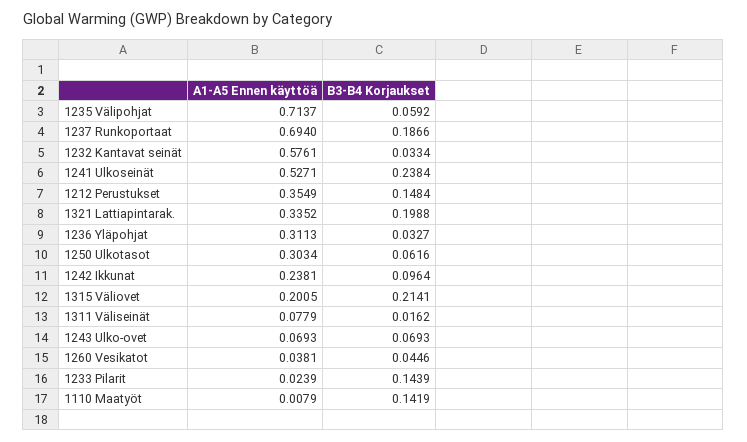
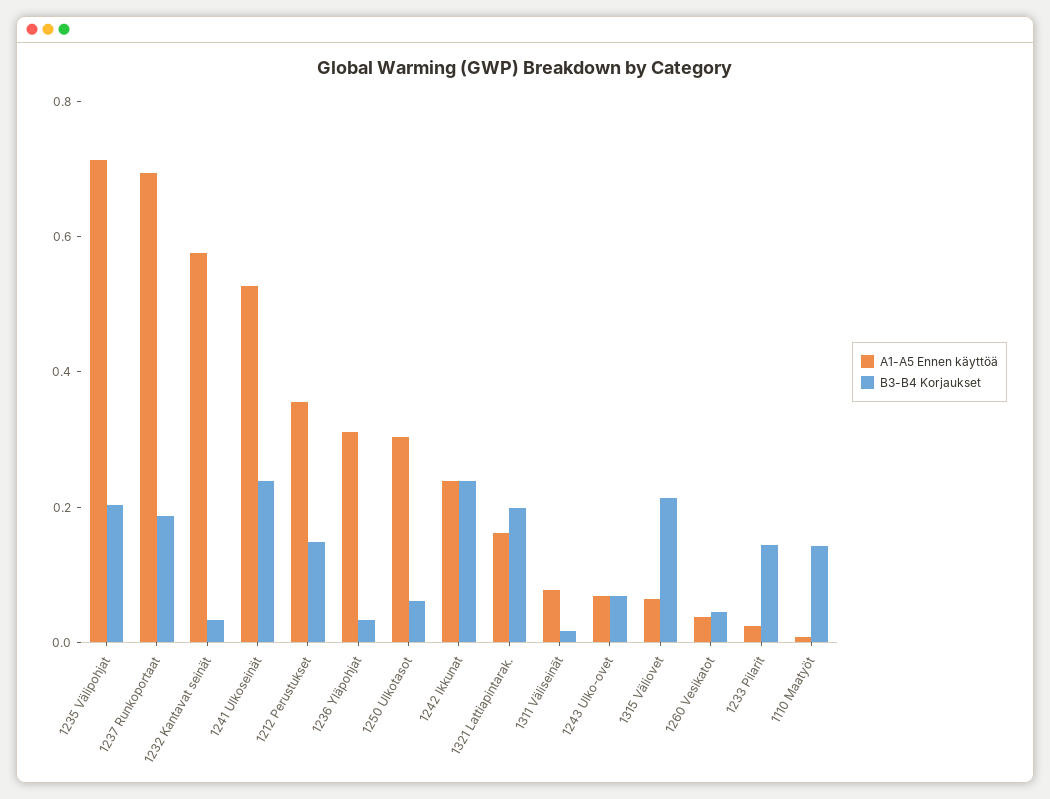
B3-B4 Korjaukset, 1235 Välipohjat: 0.0592 -> 0.2
A1-A5 Ennen käyttöä, 1321 Lattiapintarak.: 0.3352 -> 0.15
B3-B4 Korjaukset, 1242 Ikkunat: 0.0964 -> 0.25
A1-A5 Ennen käyttöä, 1315 Väliovet: 0.2005 -> 0.05

